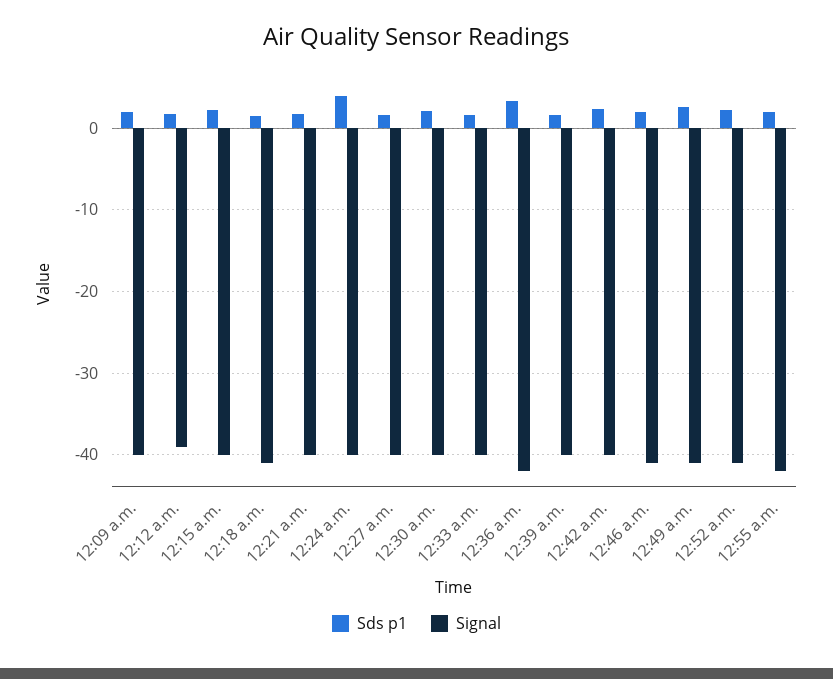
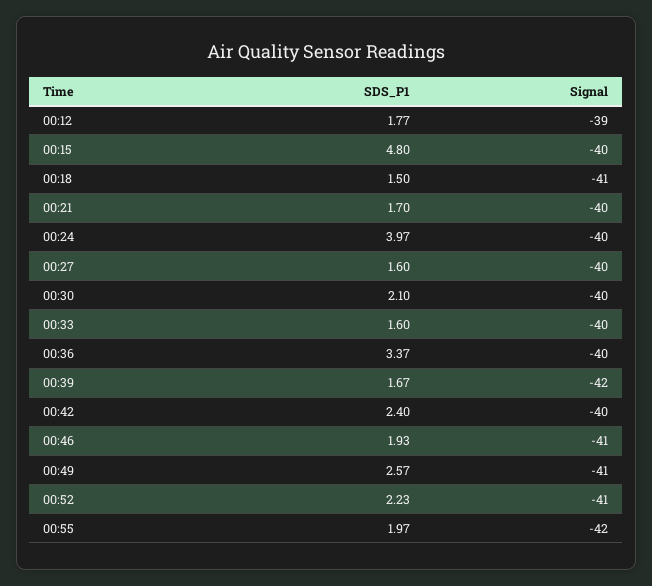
Sds p1, 12:09 a.m.: 2 -> none
Signal, 12:09 a.m.: -40 -> none
Sds p1, 12:15 a.m.: 2 -> 4.8
Signal, 12:36 a.m.: -42 -> -40
Signal, 12:39 a.m.: -40 -> -42

